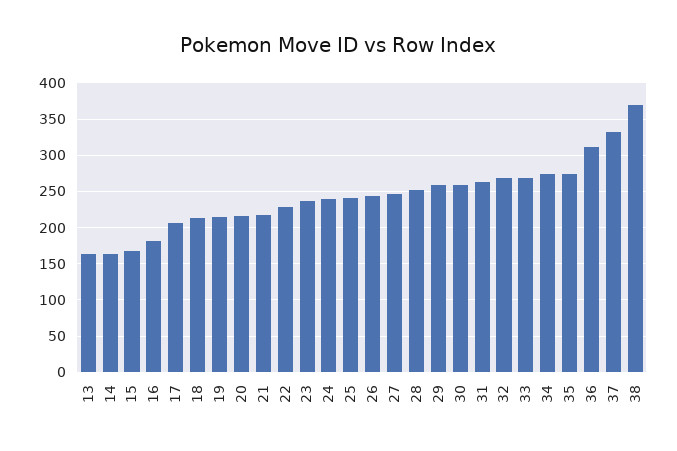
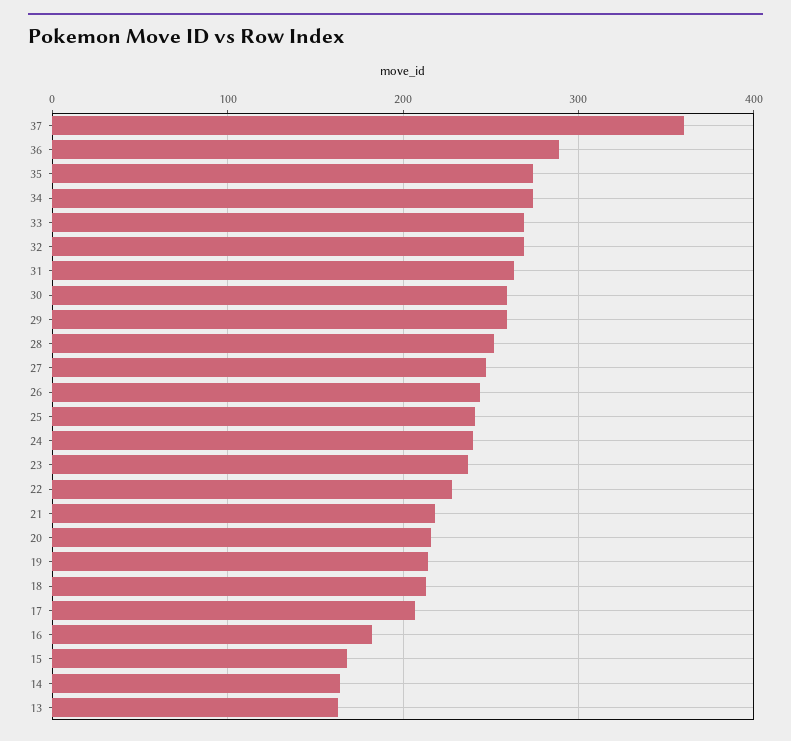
36: 310 -> 290
37: 330 -> 360
38: 370 -> none

